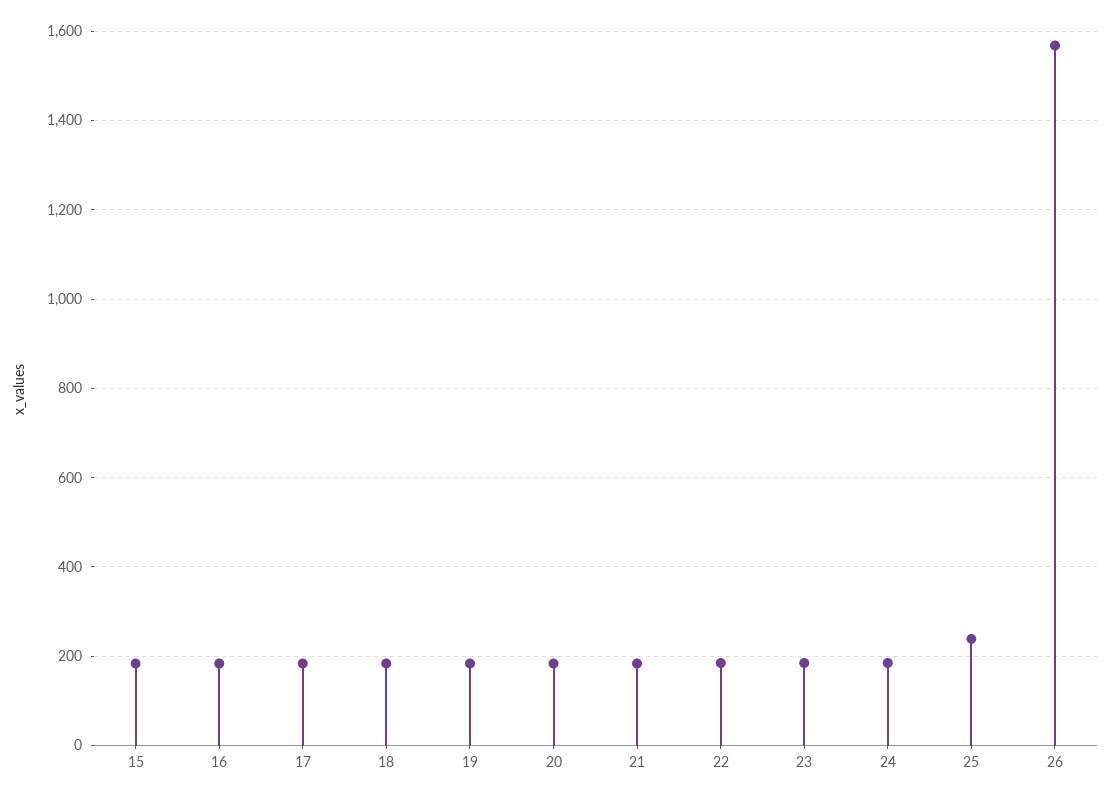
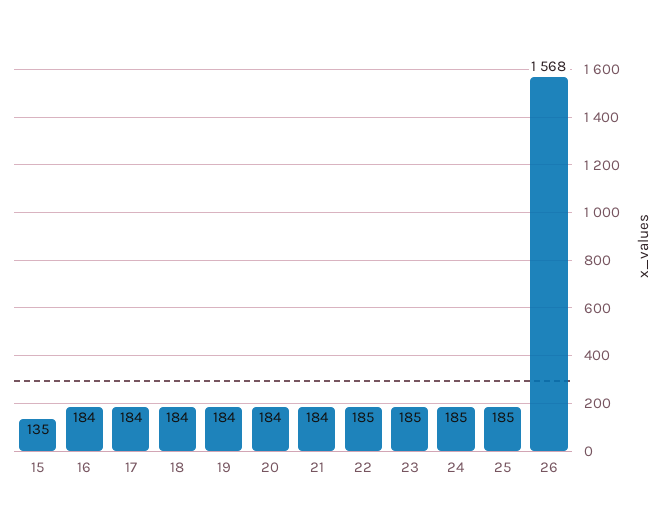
15: 180 -> 135
25: 240 -> 185

